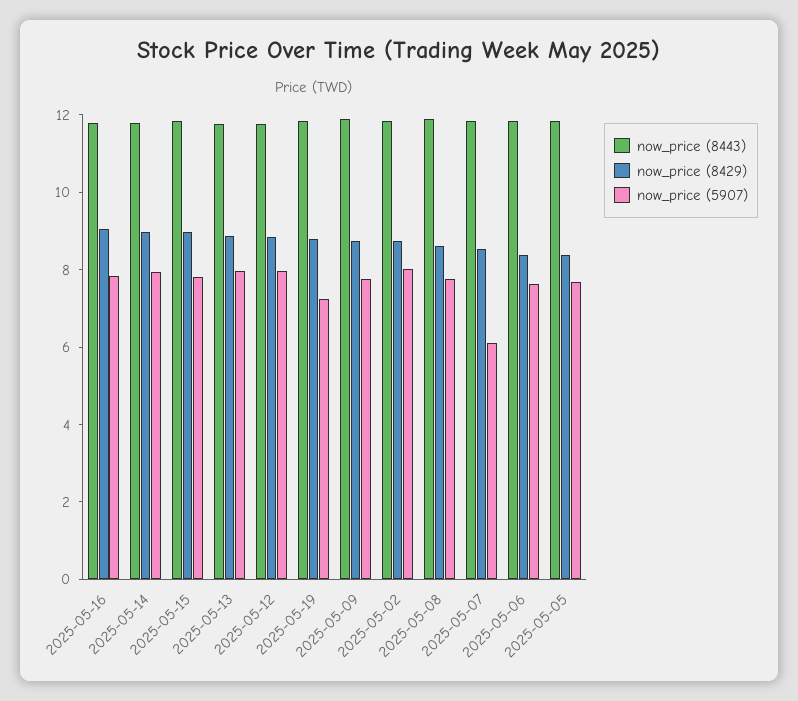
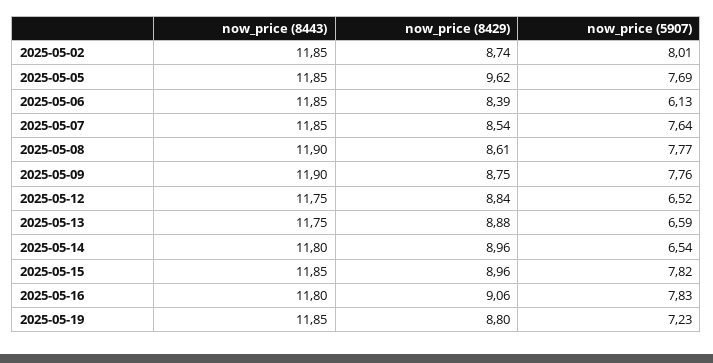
now_price (5907), 2025-05-14: 8 -> 6.54
now_price (5907), 2025-05-13: 8 -> 6.59
now_price (5907), 2025-05-12: 8 -> 6.52
now_price (5907), 2025-05-07: 6 -> 7.64
now_price (5907), 2025-05-06: 7.5 -> 6.13
now_price (8429), 2025-05-05: 8.5 -> 9.62

